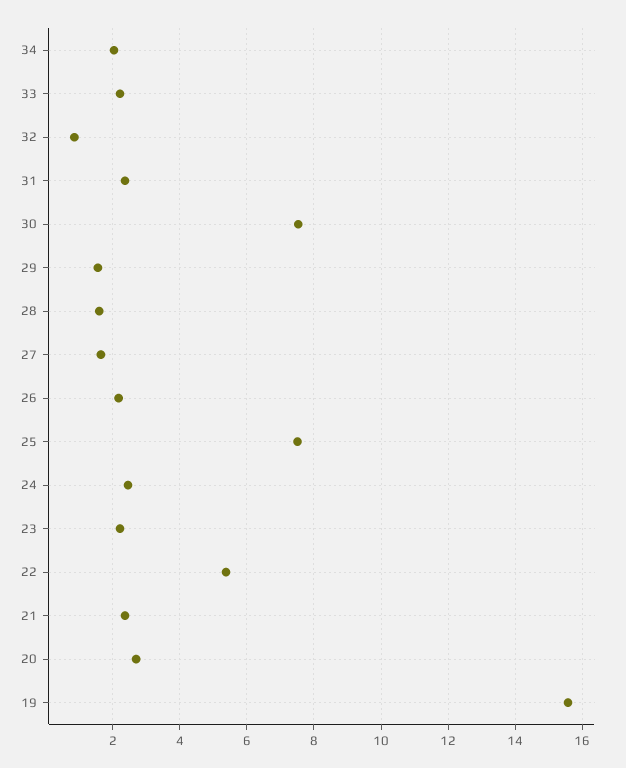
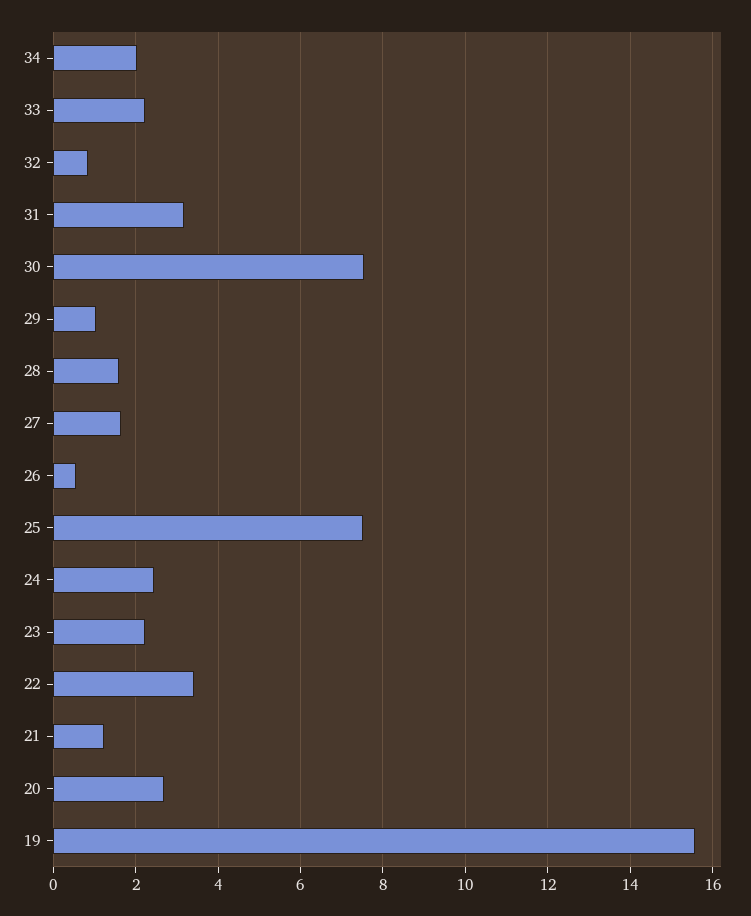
31: 2.4 -> 3.2
29: 1.6 -> 1
26: 2.2 -> 0.6
22: 5.4 -> 3.4
21: 2.4 -> 1.2

